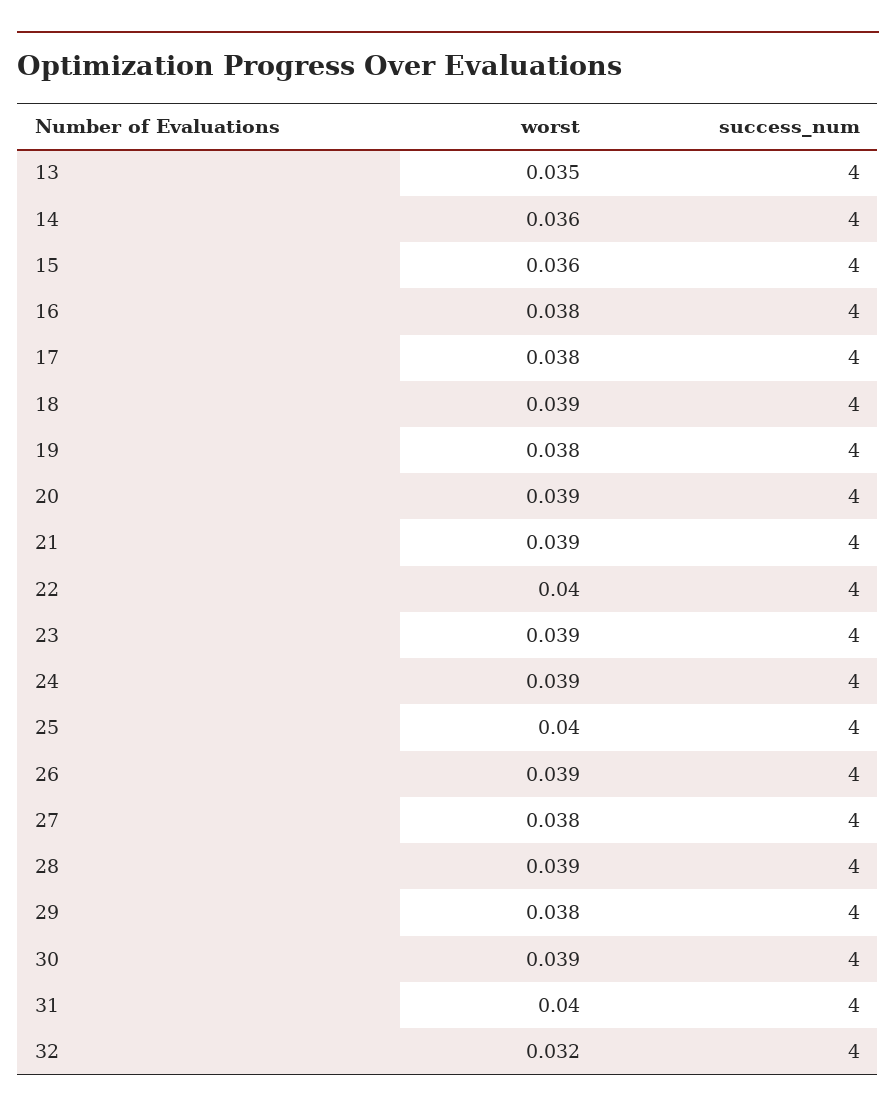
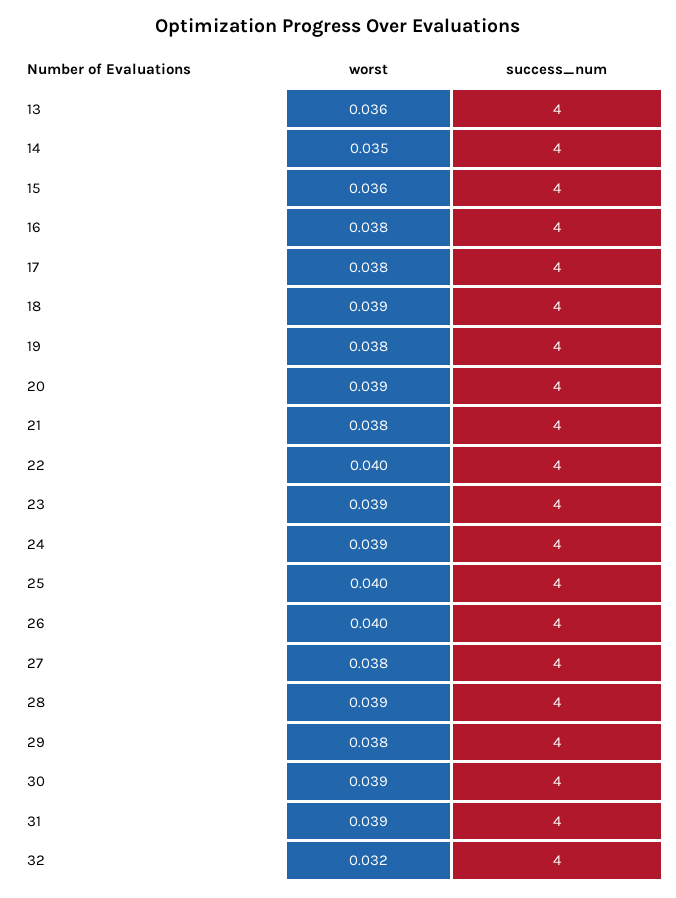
worst, 13: 0.035 -> 0.036
worst, 14: 0.036 -> 0.035
worst, 21: 0.039 -> 0.038
worst, 26: 0.039 -> 0.04
worst, 31: 0.04 -> 0.039

